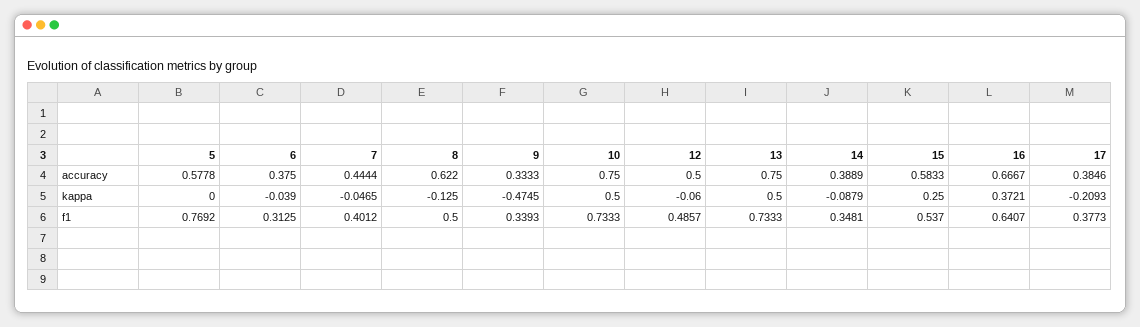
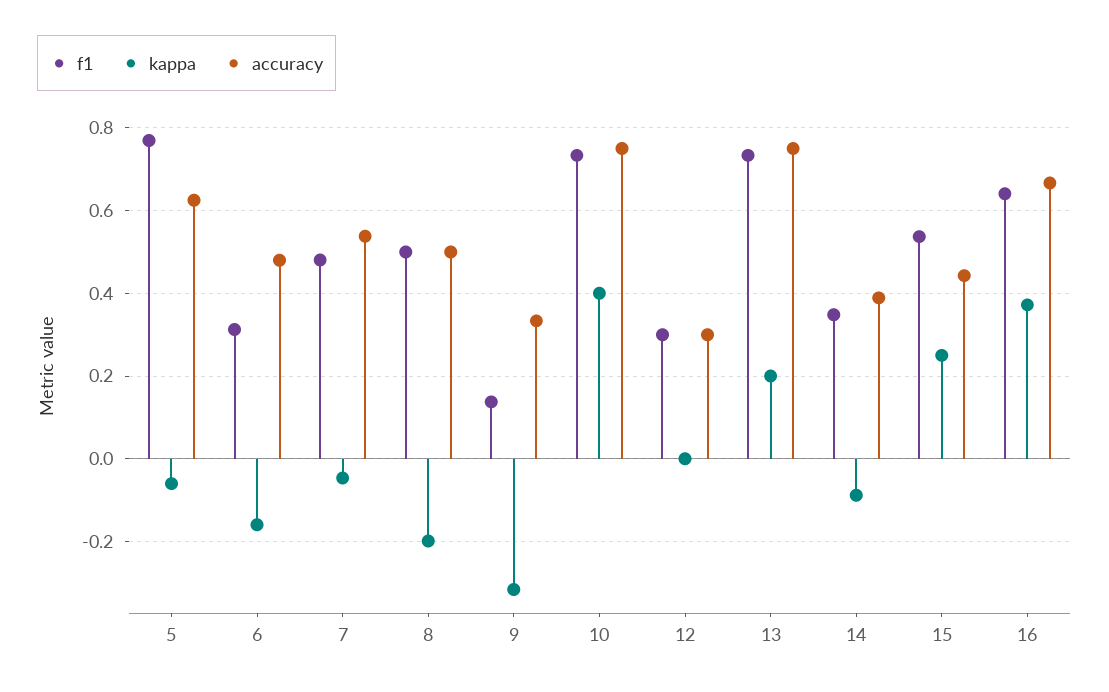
accuracy, 5: 0.5778 -> 0.62
accuracy, 6: 0.375 -> 0.48
accuracy, 7: 0.4444 -> 0.54
accuracy, 8: 0.622 -> 0.5
accuracy, 12: 0.5 -> 0.3
accuracy, 15: 0.5833 -> 0.44
accuracy, 17: 0.3846 -> none
kappa, 5: 0 -> -0.06
kappa, 6: -0.039 -> -0.16
kappa, 8: -0.125 -> -0.2
kappa, 9: -0.4745 -> -0.32
kappa, 10: 0.5 -> 0.4
kappa, 12: -0.06 -> 0
kappa, 13: 0.5 -> 0.2
kappa, 17: -0.2093 -> none
f1, 7: 0.4012 -> 0.48
f1, 9: 0.3393 -> 0.14
f1, 12: 0.4857 -> 0.3
f1, 17: 0.3773 -> none

